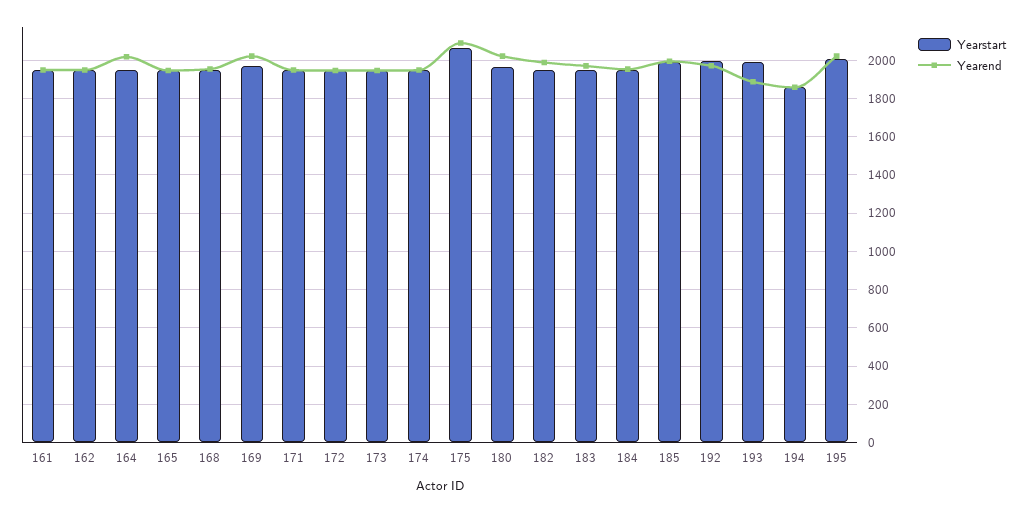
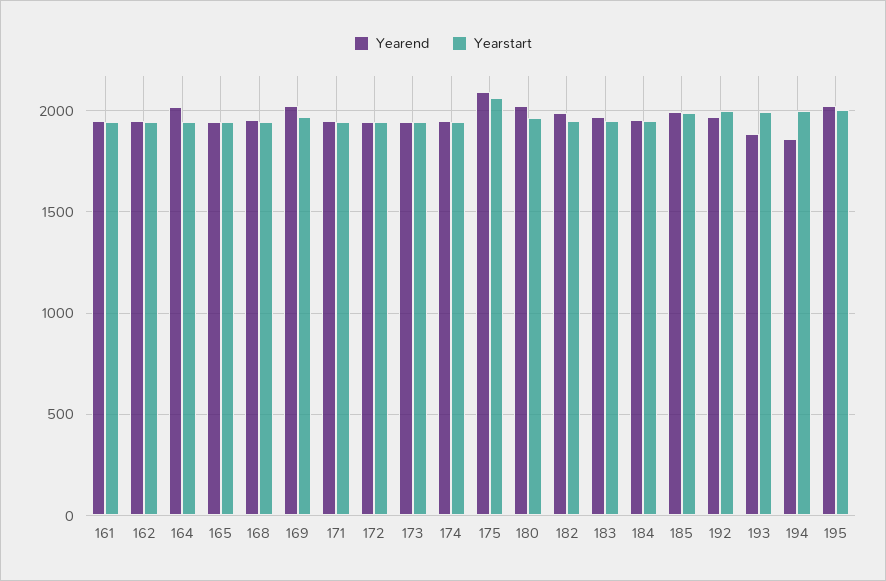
Yearstart, 194: 1850 -> 2000

